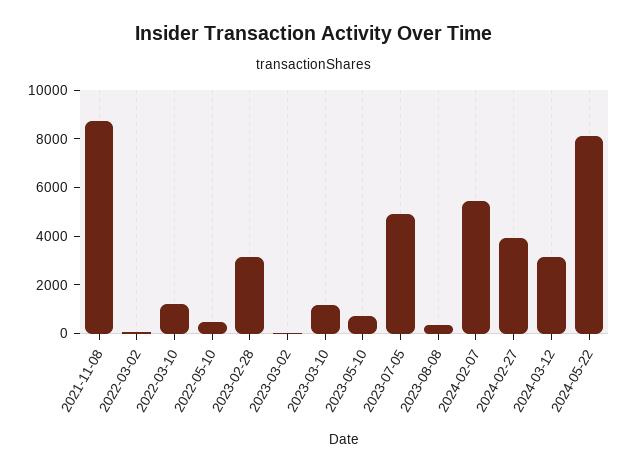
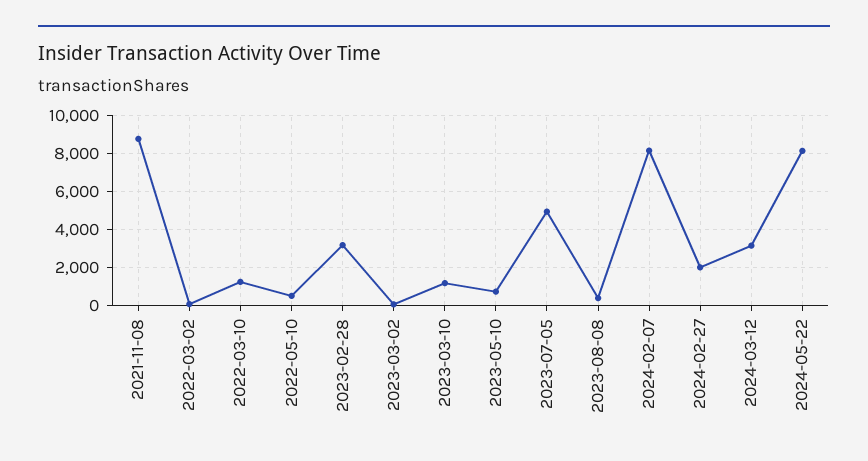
2024-02-07: 5500 -> 8000
2024-02-27: 4000 -> 2000

